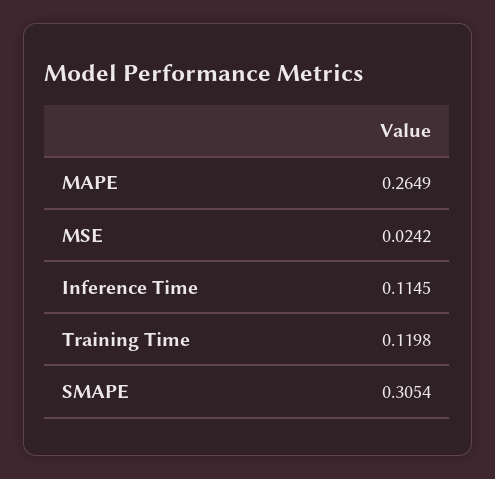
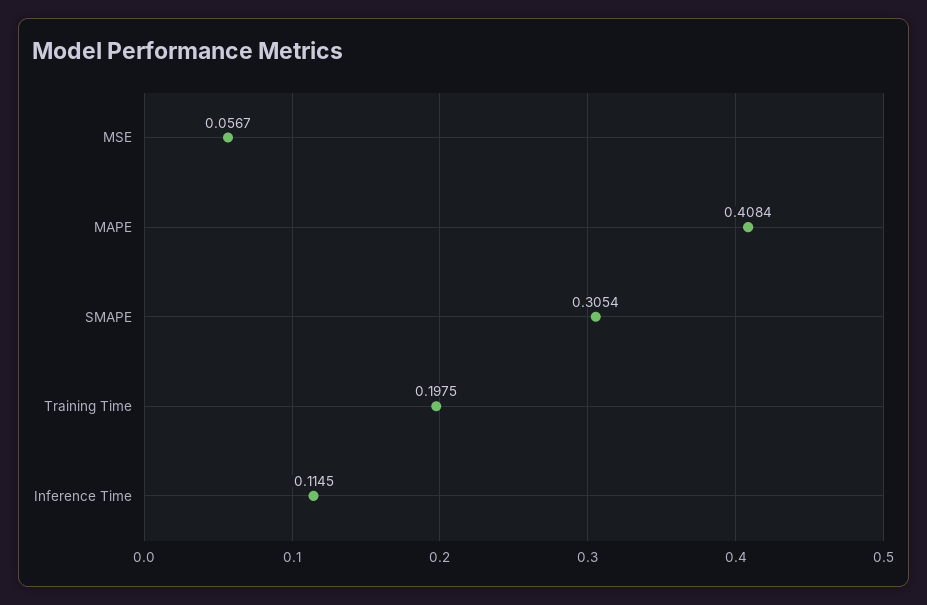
MAPE: 0.2649 -> 0.4084
MSE: 0.0242 -> 0.0567
Training Time: 0.1198 -> 0.1975

